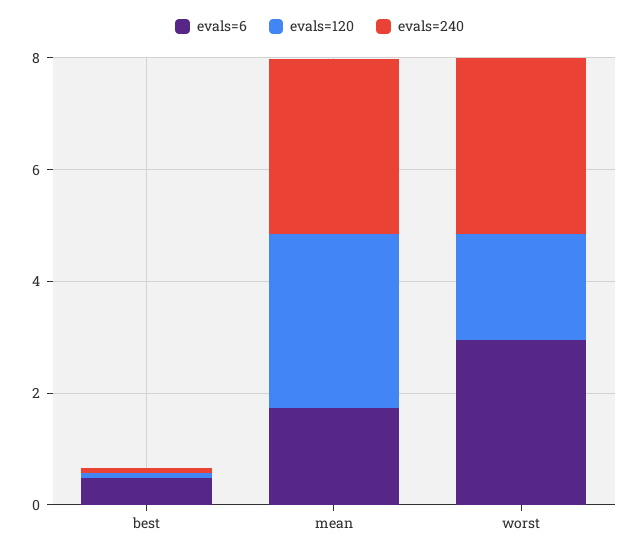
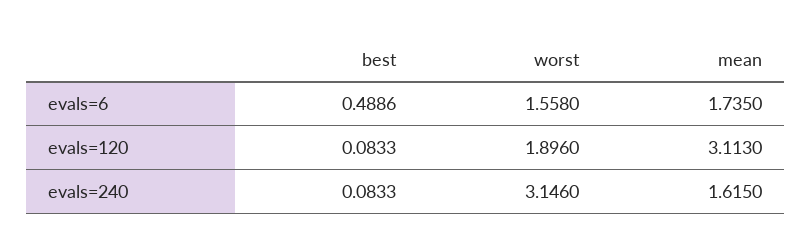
evals=240, mean: 3 -> 1.615
evals=6, worst: 3 -> 1.558

